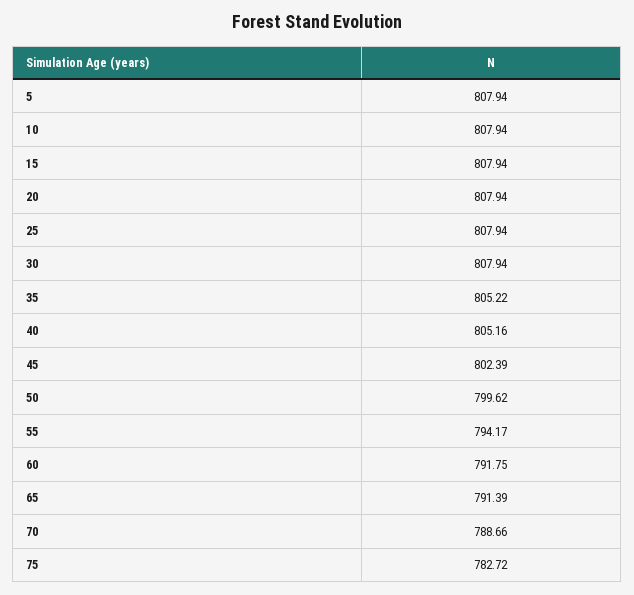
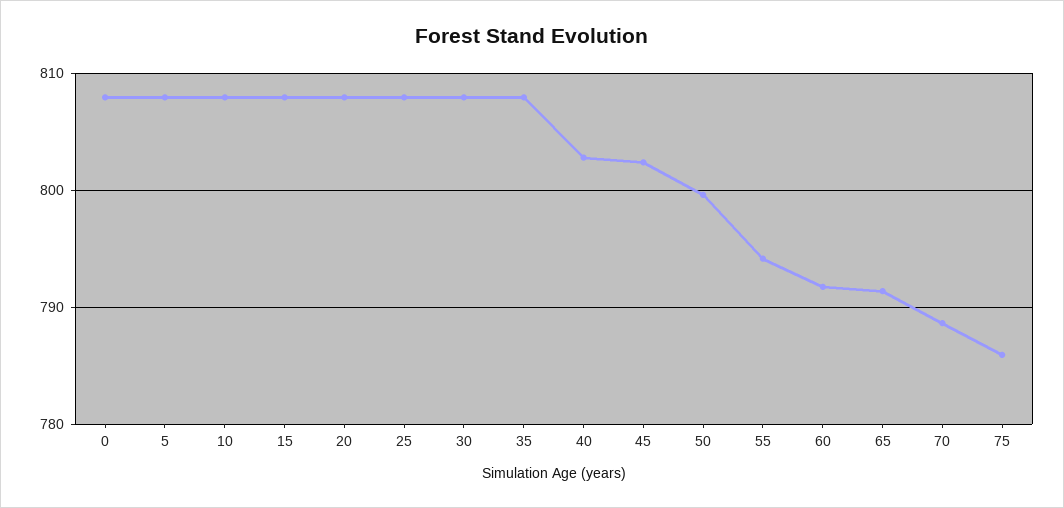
35: 805.22 -> 808
40: 805.16 -> 803
75: 782.72 -> 786
0: none -> 808

